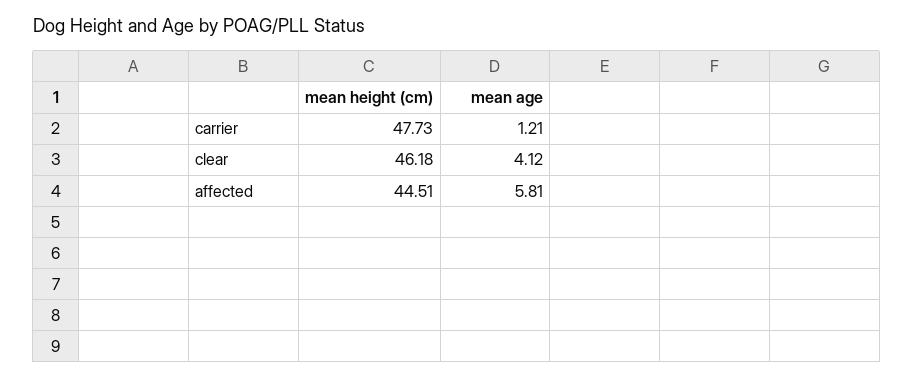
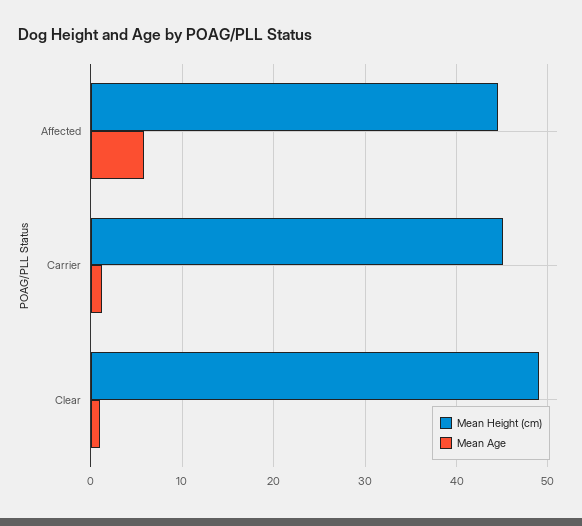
mean height (cm), carrier: 47.73 -> 45
mean height (cm), clear: 46.18 -> 49
mean age, clear: 4.12 -> 1

